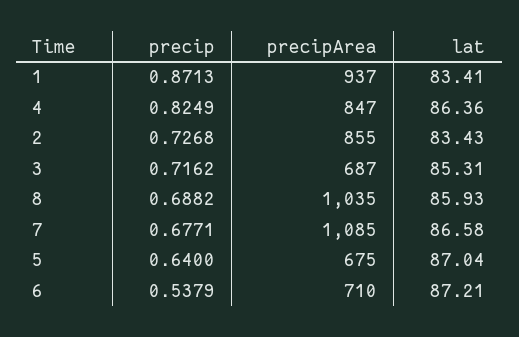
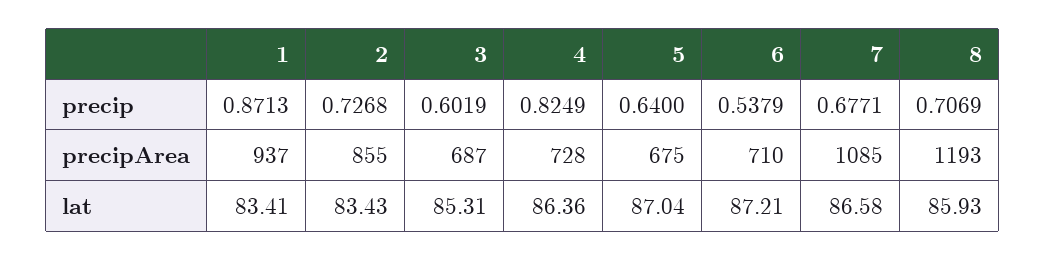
precipArea, 4: 847 -> 728
precip, 3: 0.7162 -> 0.6019
precip, 8: 0.6882 -> 0.7069
precipArea, 8: 1035 -> 1193

